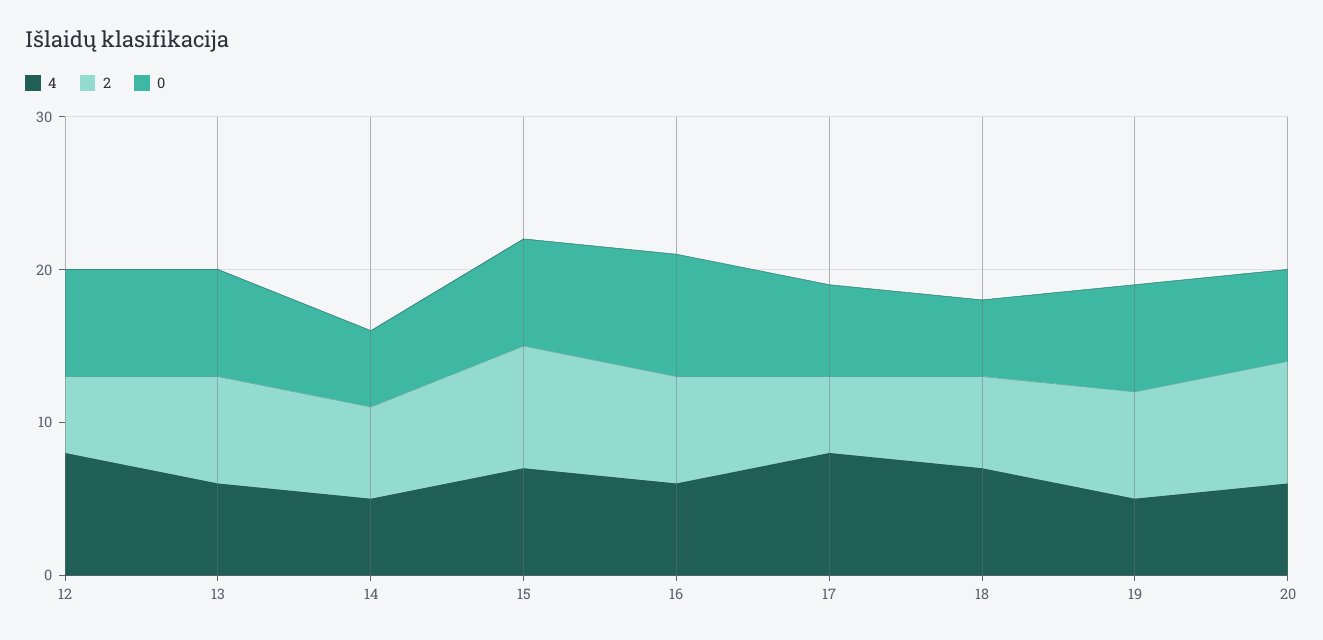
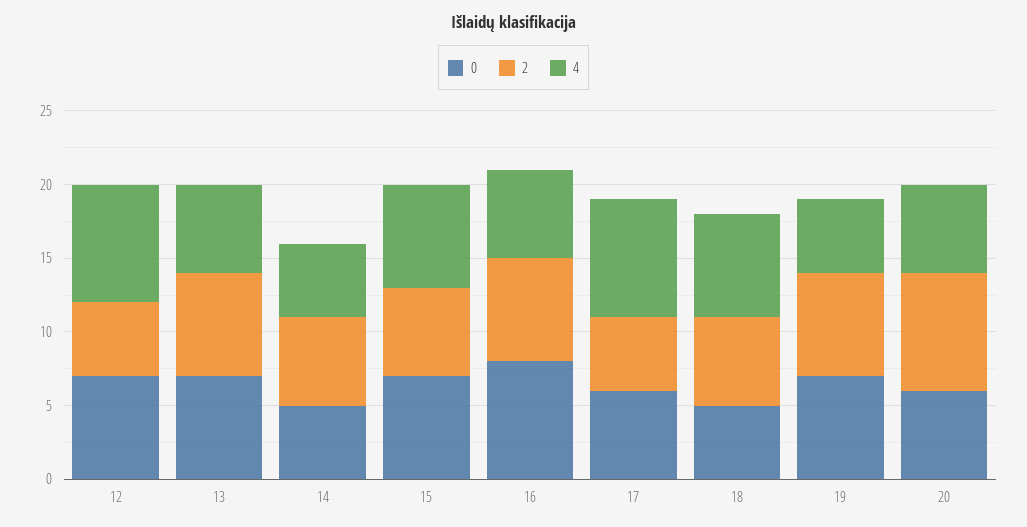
2, 15: 8 -> 6

